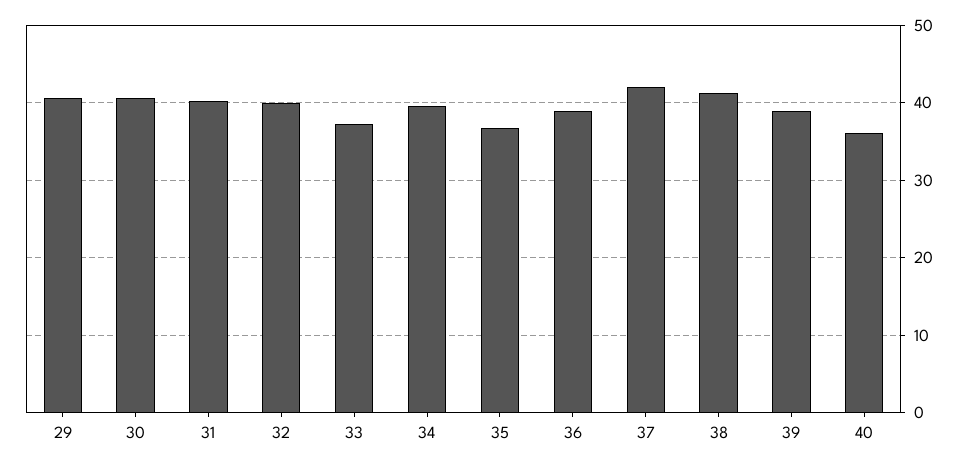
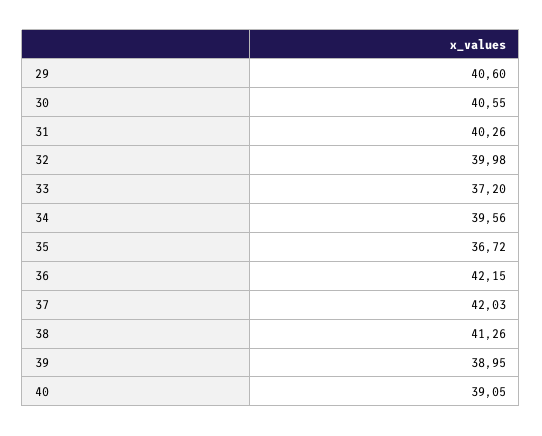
36: 39 -> 42.15
40: 36 -> 39.05

